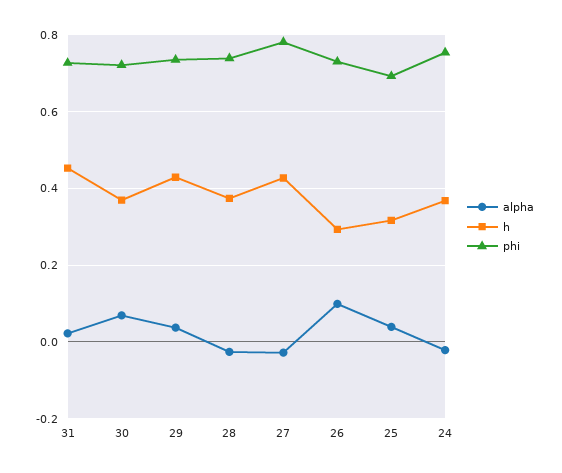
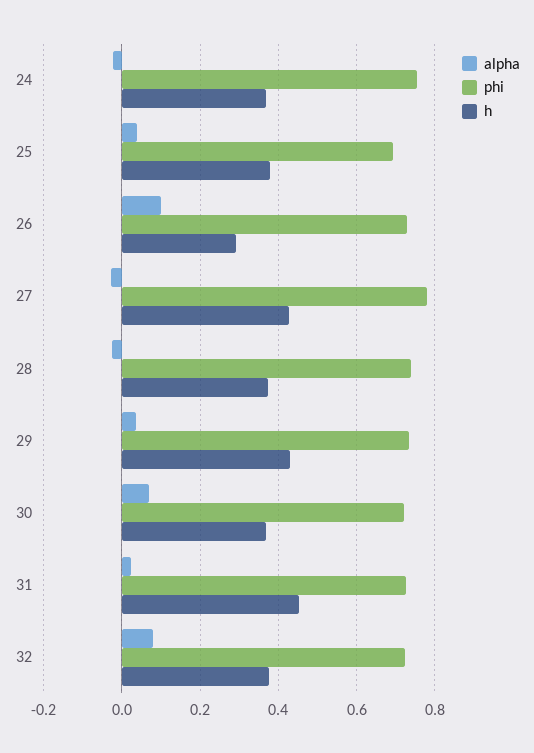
h, 25: 0.32 -> 0.38
alpha, 32: none -> 0.08
phi, 32: none -> 0.72
h, 32: none -> 0.38

